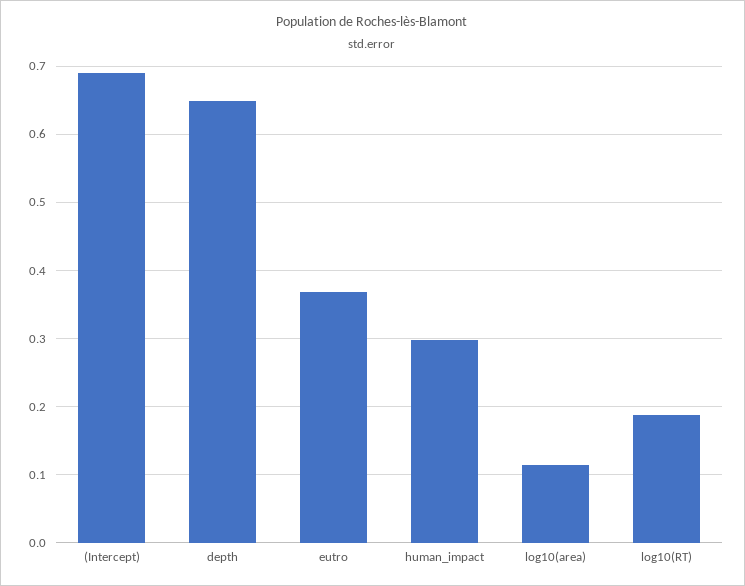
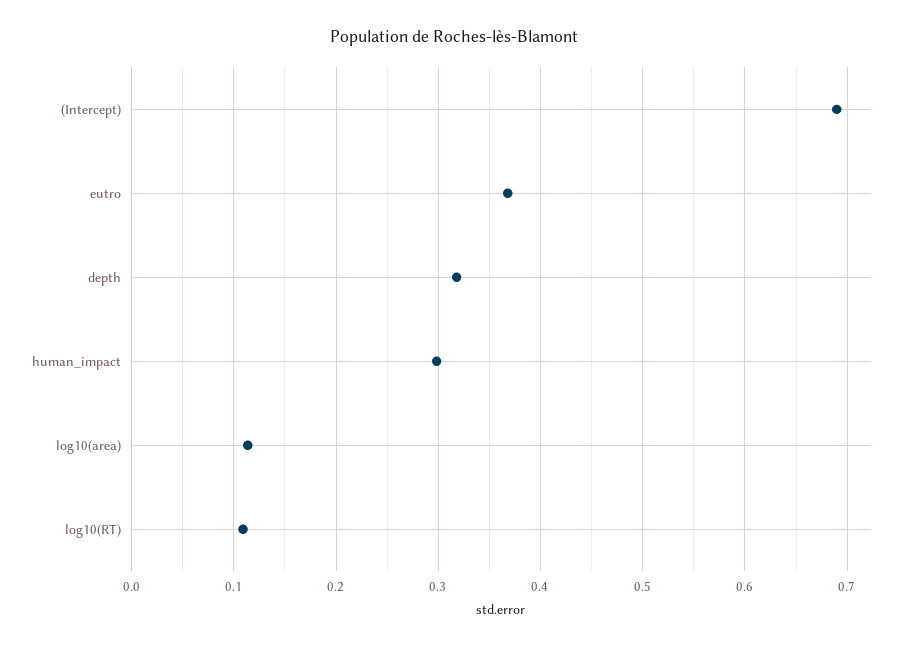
depth: 0.65 -> 0.32
log10(RT): 0.19 -> 0.11

